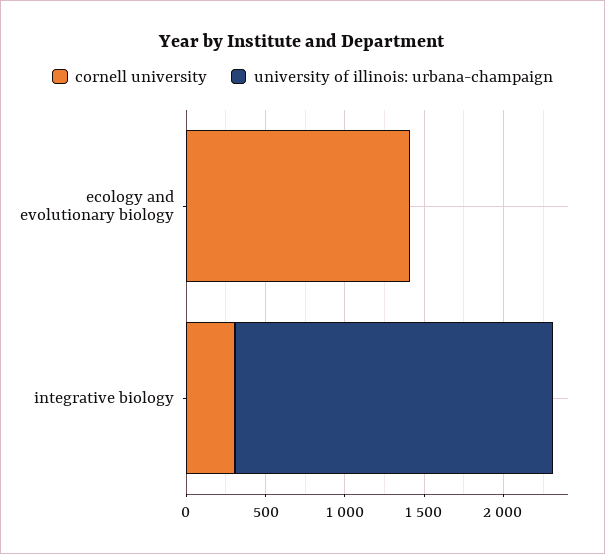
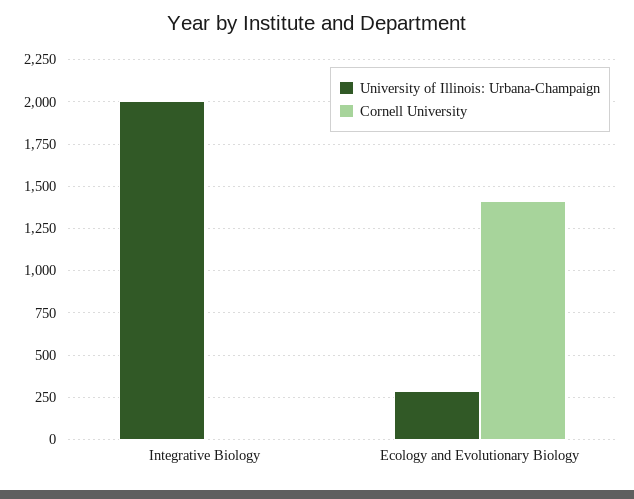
university of illinois: urbana-champaign, ecology and evolutionary biology: 0 -> 300
cornell university, integrative biology: 300 -> 0

